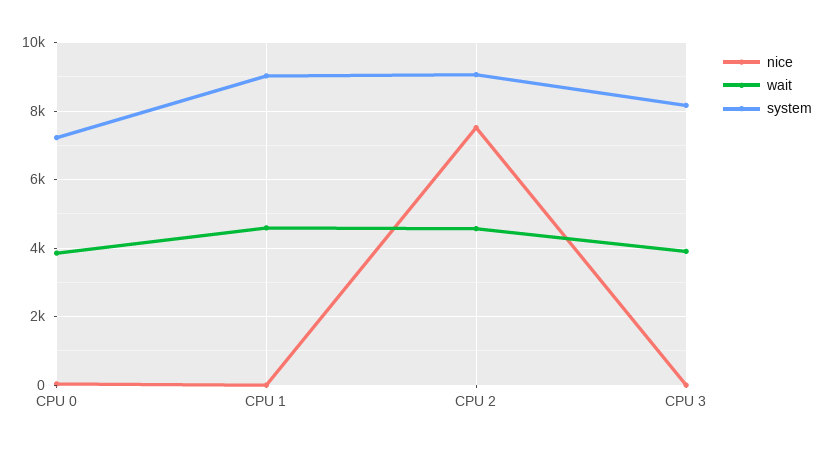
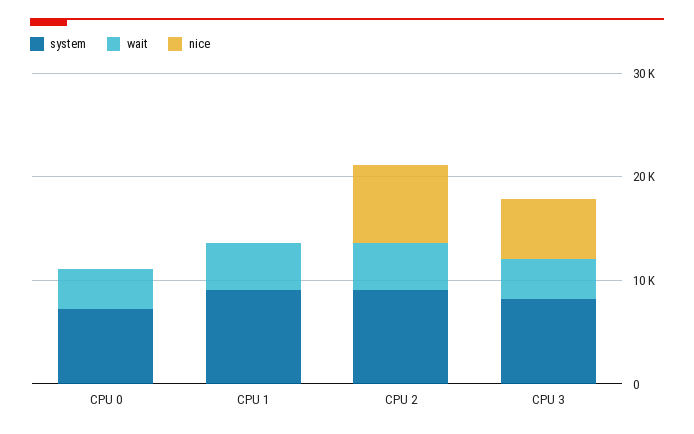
nice, CPU 3: 0 -> 6000

